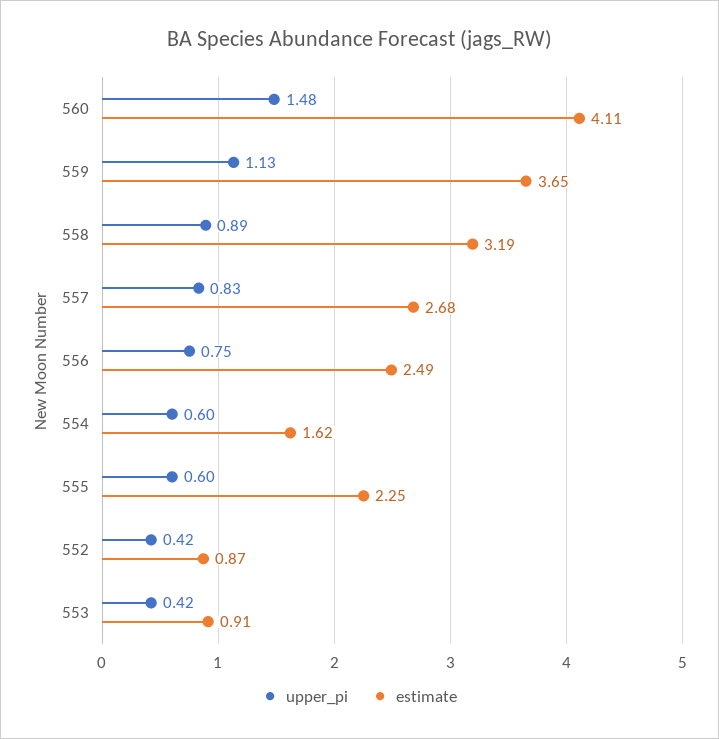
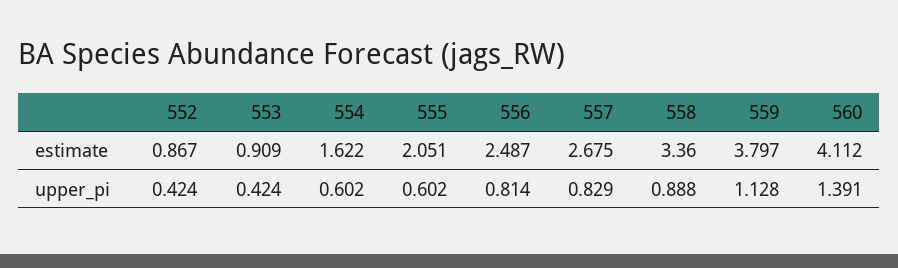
upper_pi, 560: 1.48 -> 1.391
estimate, 559: 3.65 -> 3.797
estimate, 558: 3.19 -> 3.36
upper_pi, 556: 0.75 -> 0.814
estimate, 555: 2.25 -> 2.051

